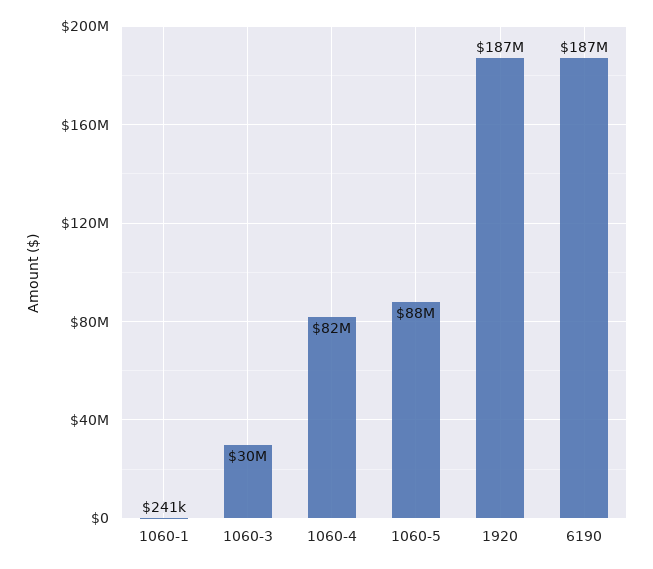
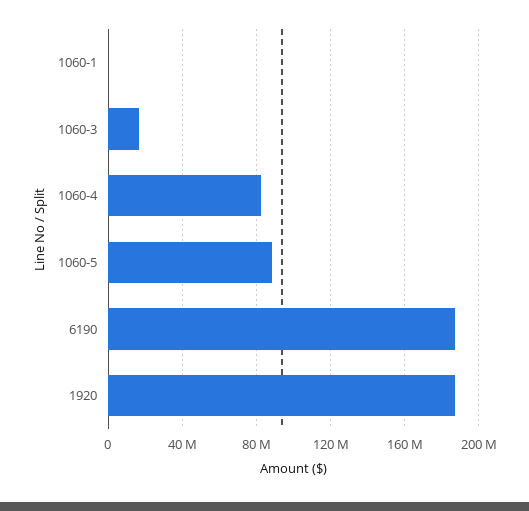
1060-3: 30000000 -> 15000000

